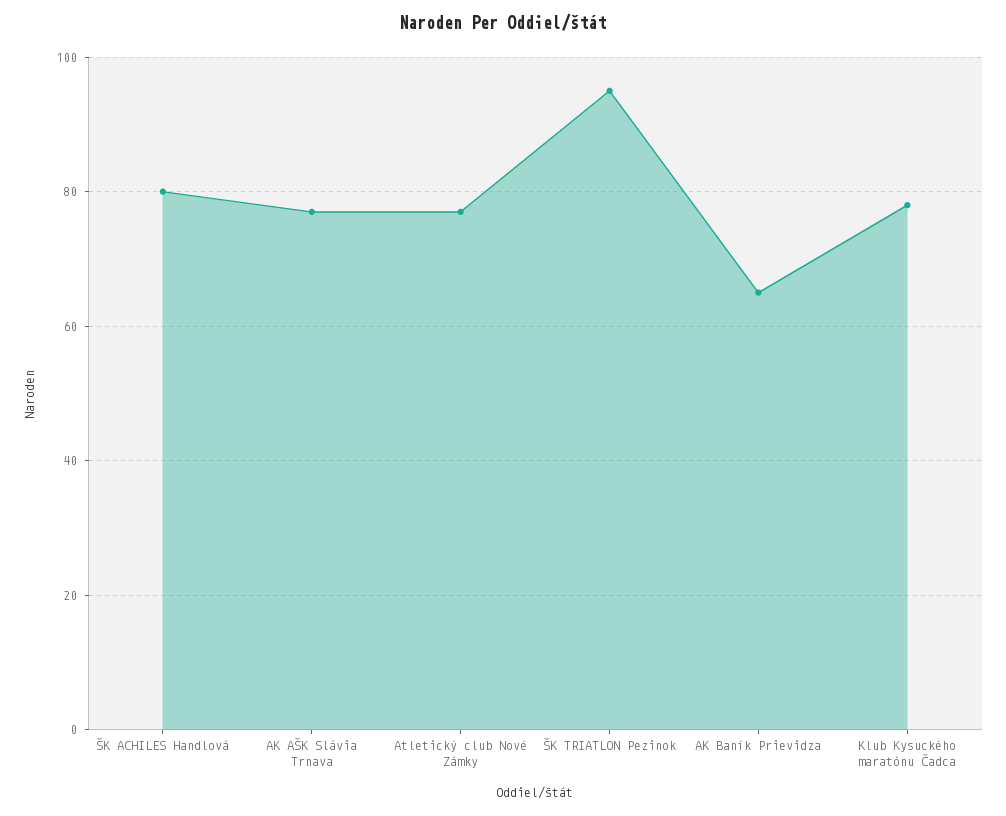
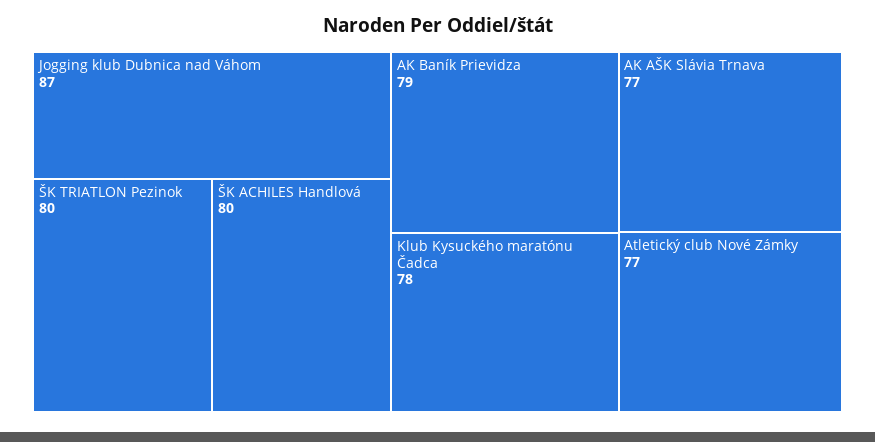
ŠK TRIATLON Pezinok: 95 -> 80
AK Baník Prievidza: 65 -> 79
Jogging klub Dubnica nad Váhom: none -> 87

